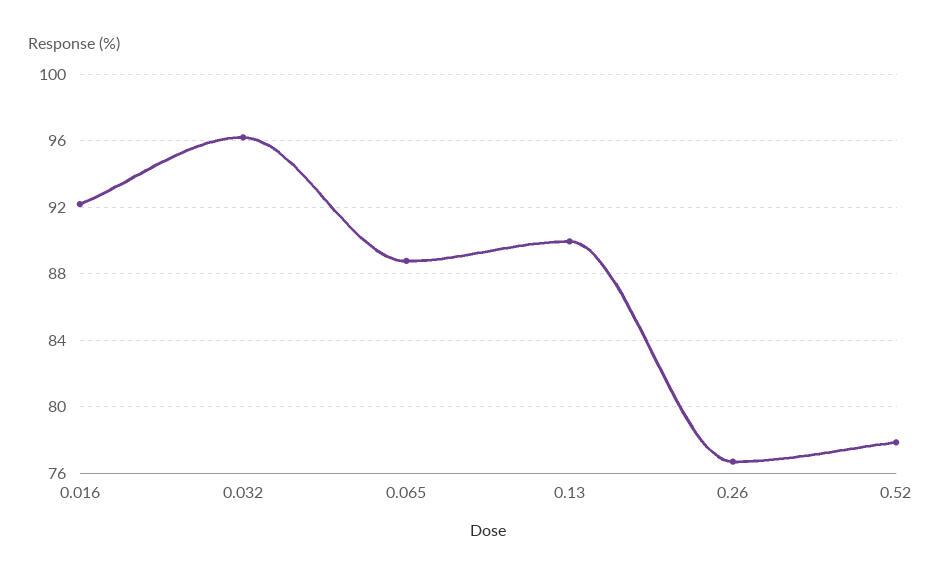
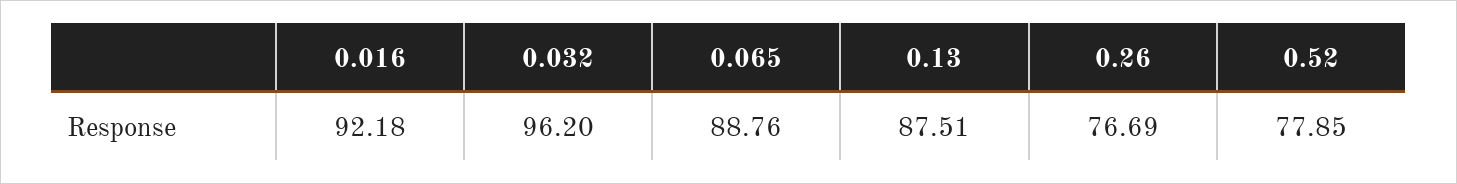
0.13: 90 -> 87.51

